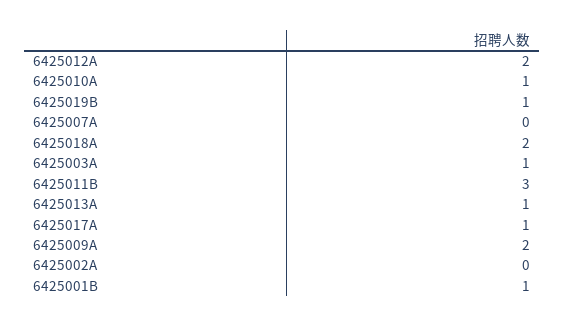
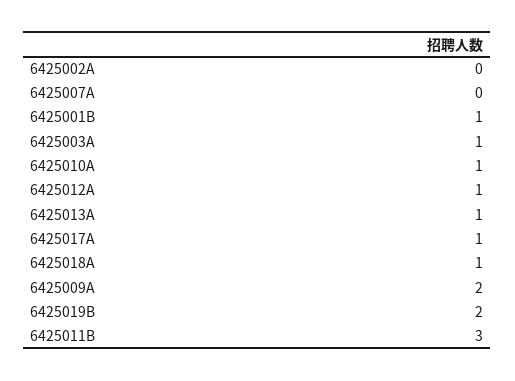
6425012A: 2 -> 1
6425019B: 1 -> 2
6425018A: 2 -> 1

